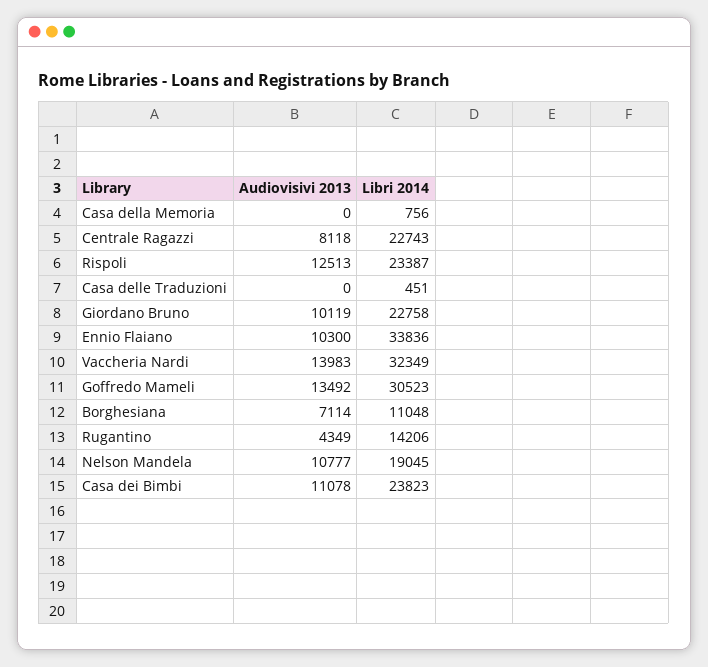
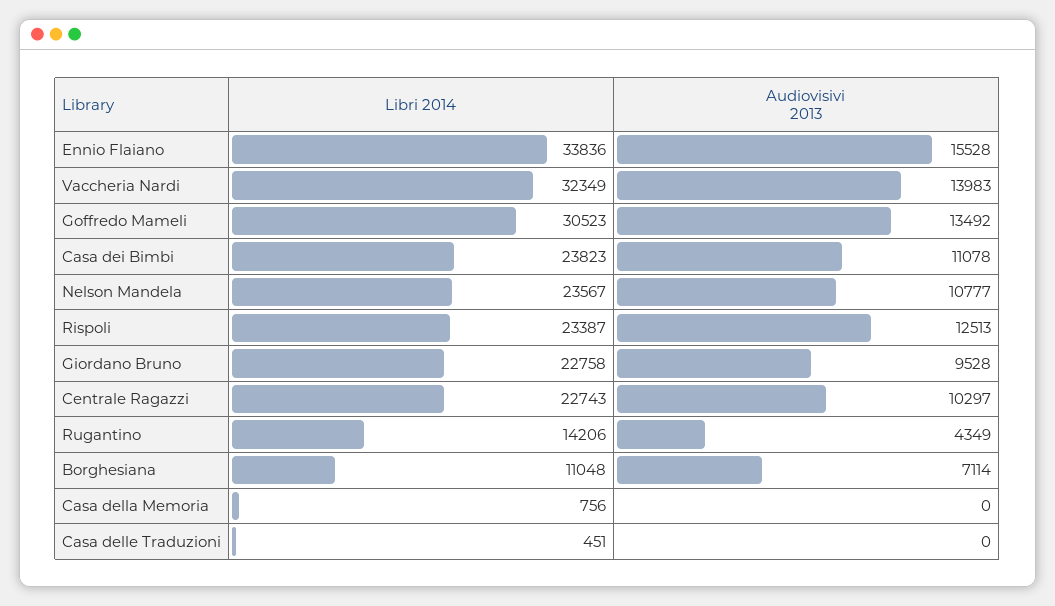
Audiovisivi 2013, Centrale Ragazzi: 8118 -> 10297
Audiovisivi 2013, Giordano Bruno: 10119 -> 9528
Audiovisivi 2013, Ennio Flaiano: 10300 -> 15528
Libri 2014, Nelson Mandela: 19045 -> 23567

